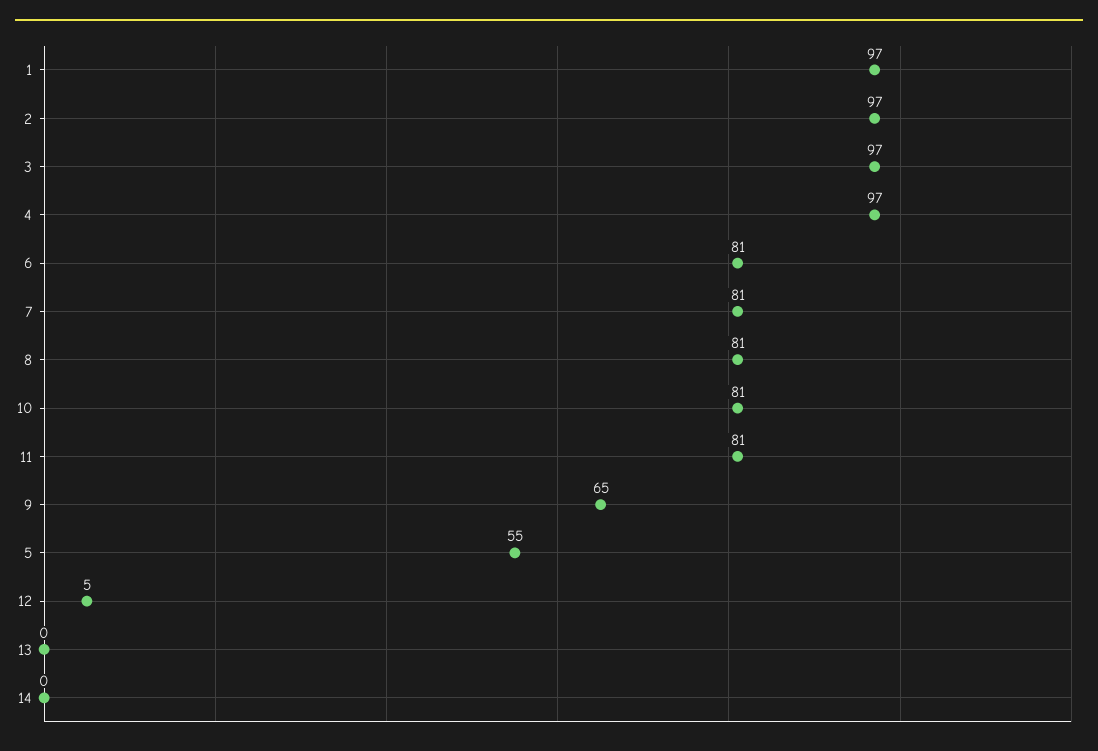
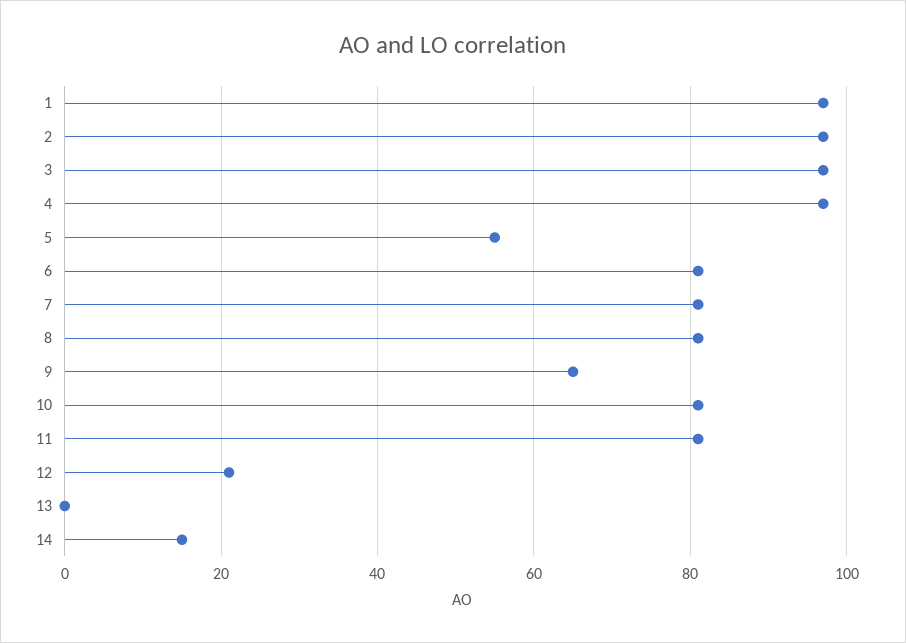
12: 5 -> 20
14: 0 -> 15

